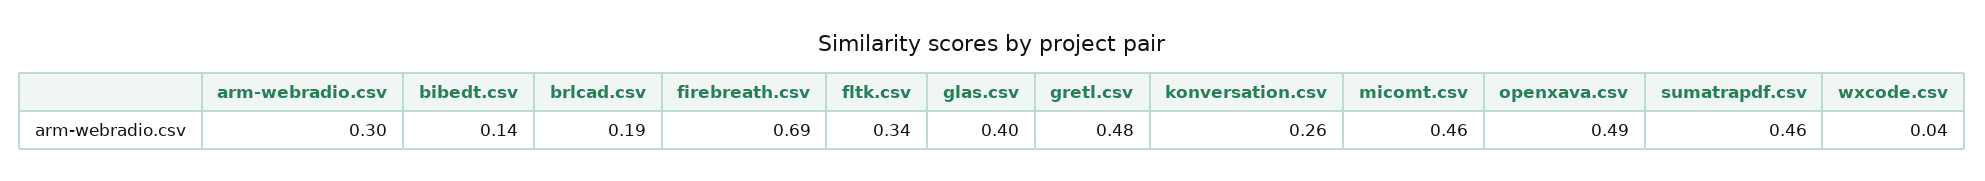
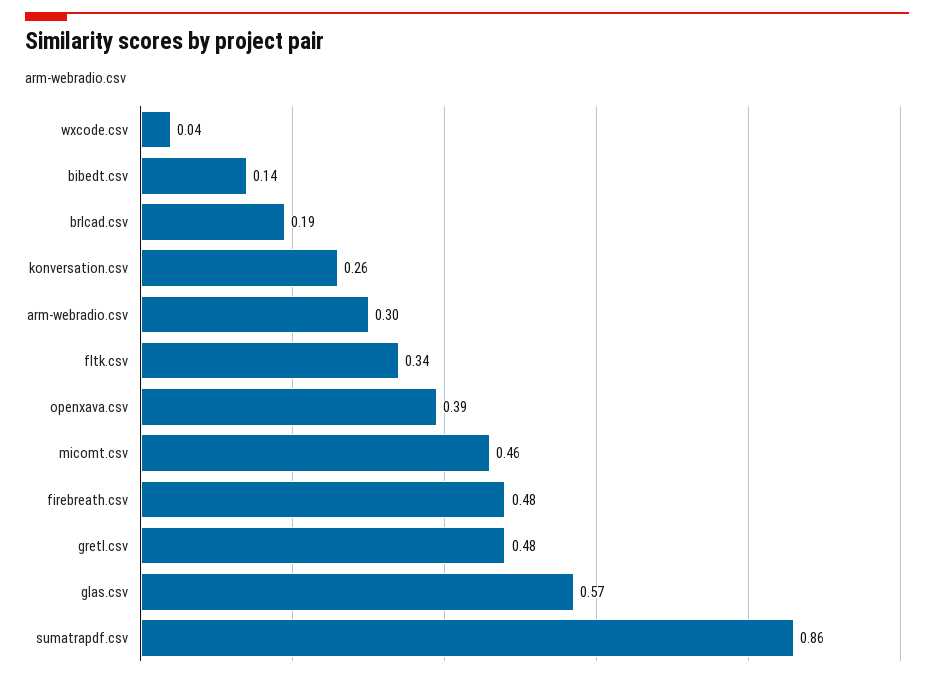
firebreath.csv: 0.69 -> 0.48
glas.csv: 0.4 -> 0.57
openxava.csv: 0.49 -> 0.39
sumatrapdf.csv: 0.46 -> 0.86

